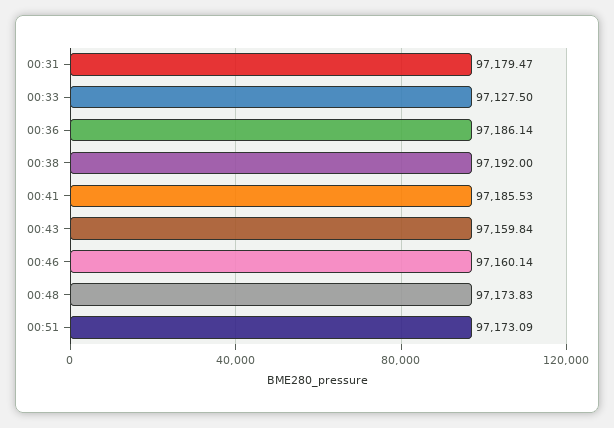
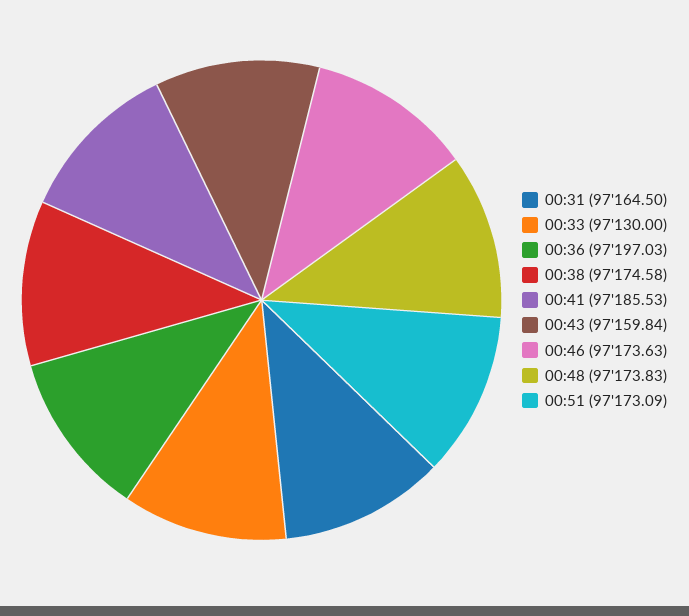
00:31: 97179.47 -> 97164.5
00:33: 97127.5 -> 97130
00:36: 97186.14 -> 97197.03
00:38: 97192 -> 97174.58
00:46: 97160.14 -> 97173.63

